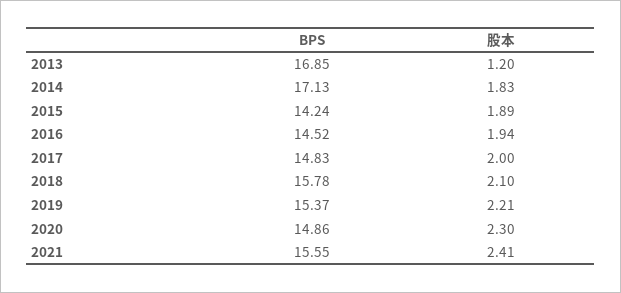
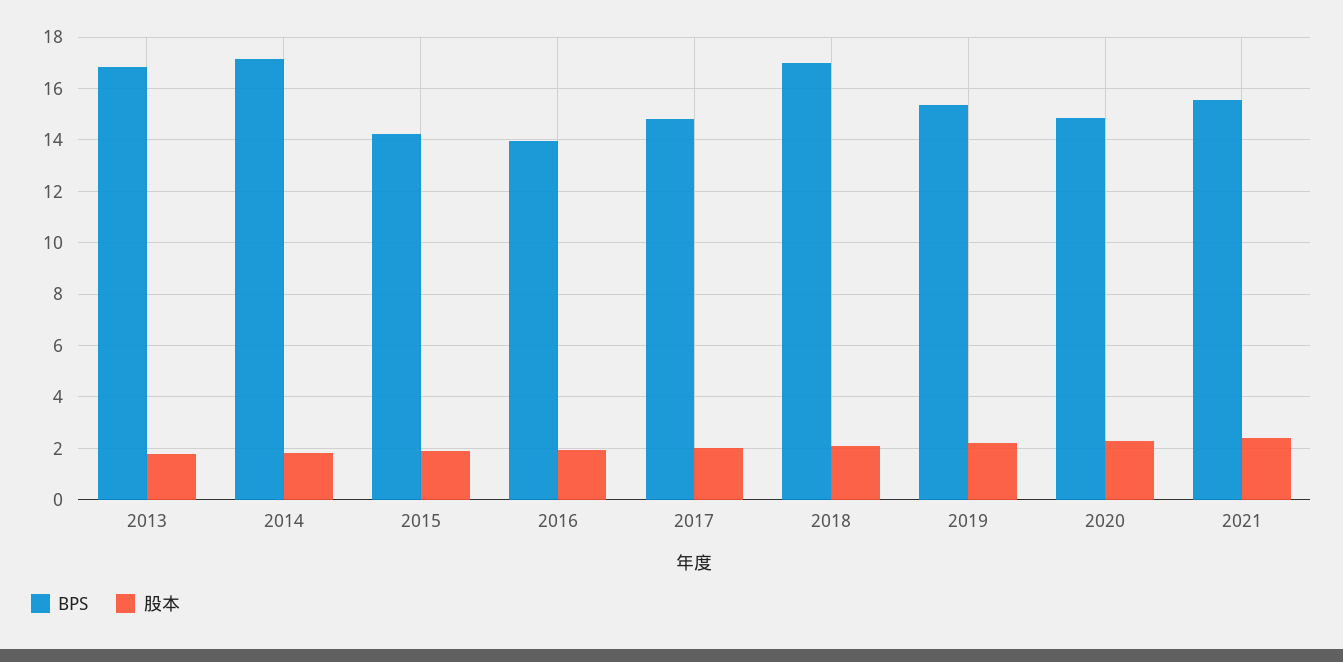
股本, 2013: 1.2 -> 1.75
BPS, 2016: 14.52 -> 14
BPS, 2018: 15.78 -> 17

